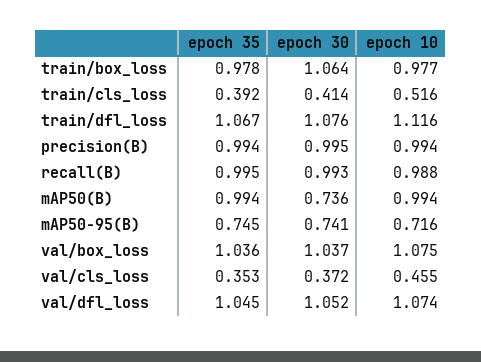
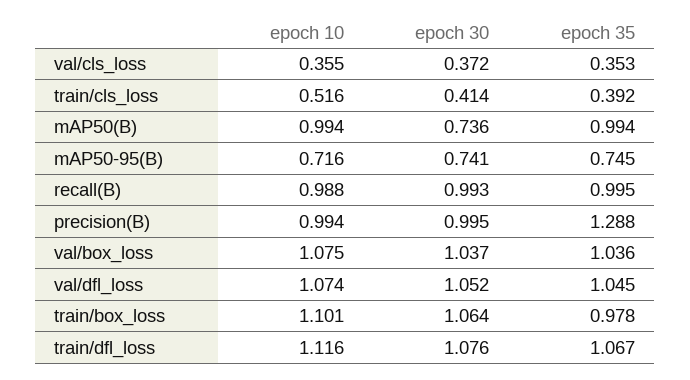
epoch 10, train/box_loss: 0.977 -> 1.101
epoch 35, precision(B): 0.994 -> 1.288
epoch 10, val/cls_loss: 0.455 -> 0.355

